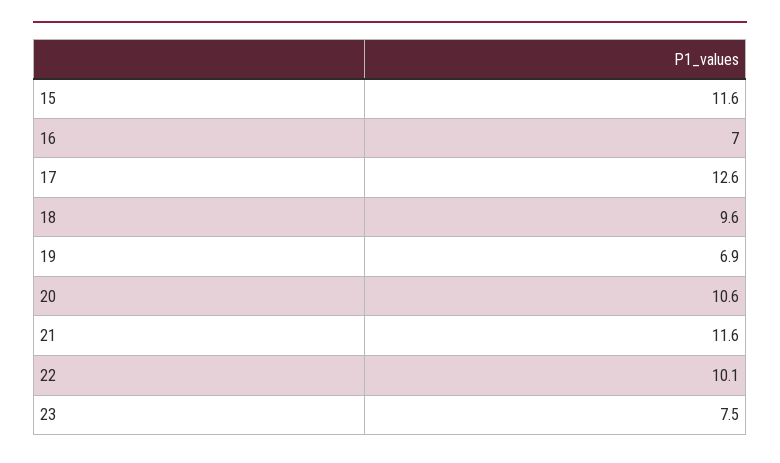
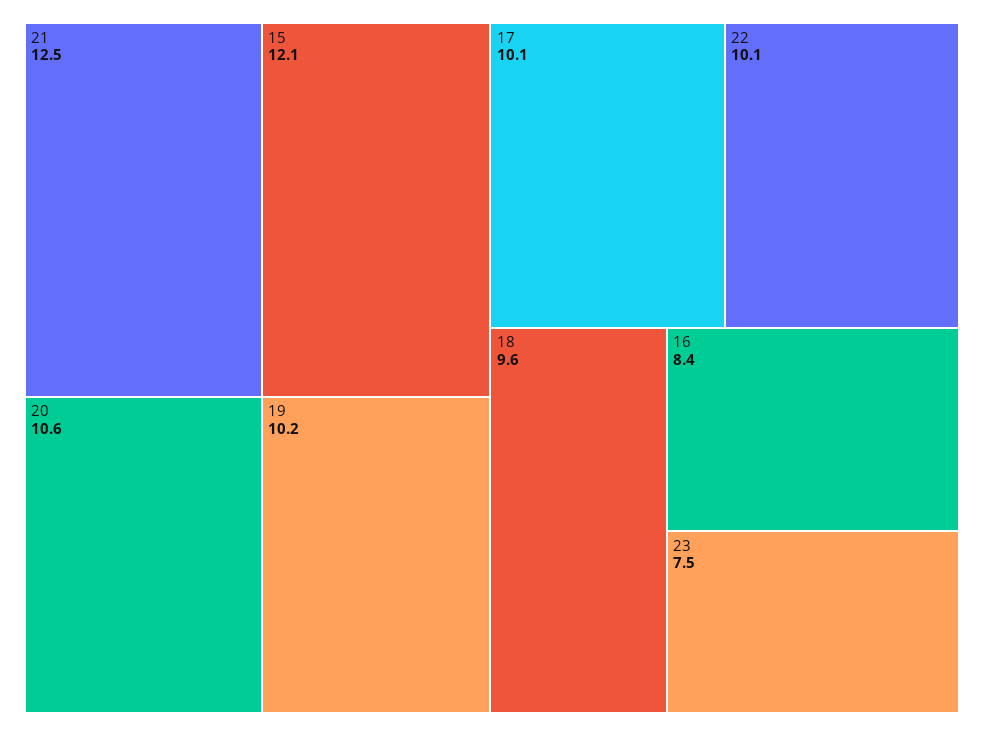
15: 11.6 -> 12.1
16: 7 -> 8.4
17: 12.6 -> 10.1
19: 6.9 -> 10.2
21: 11.6 -> 12.5

